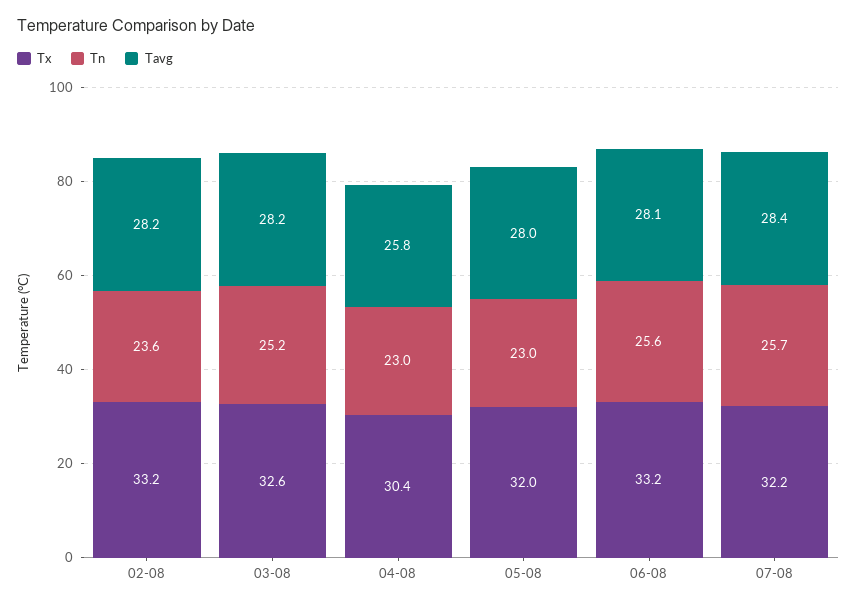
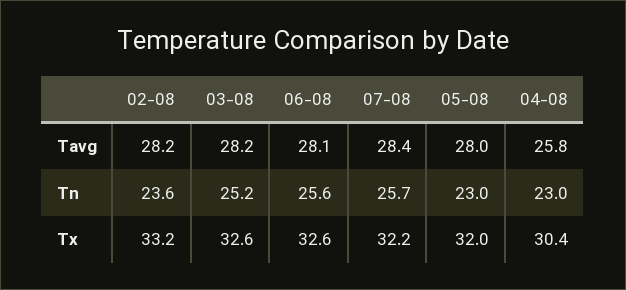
Tx, 06-08: 33.2 -> 32.6

